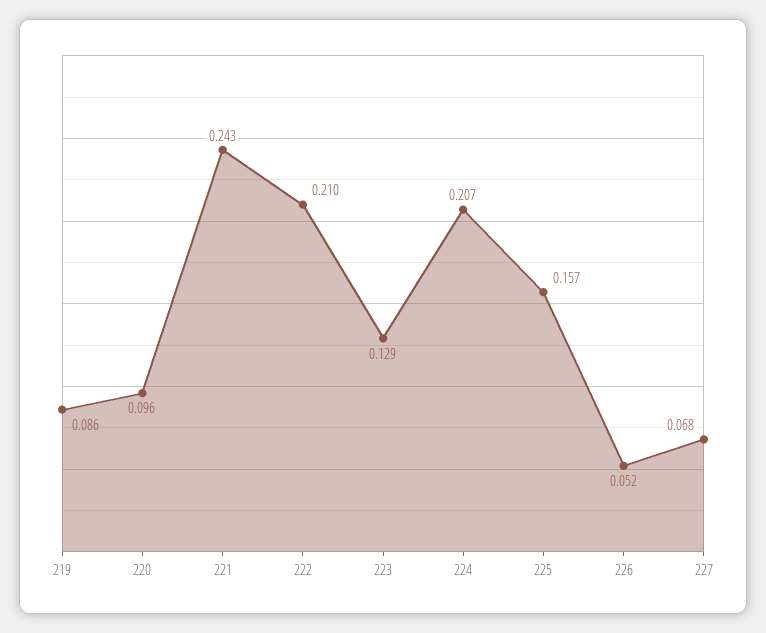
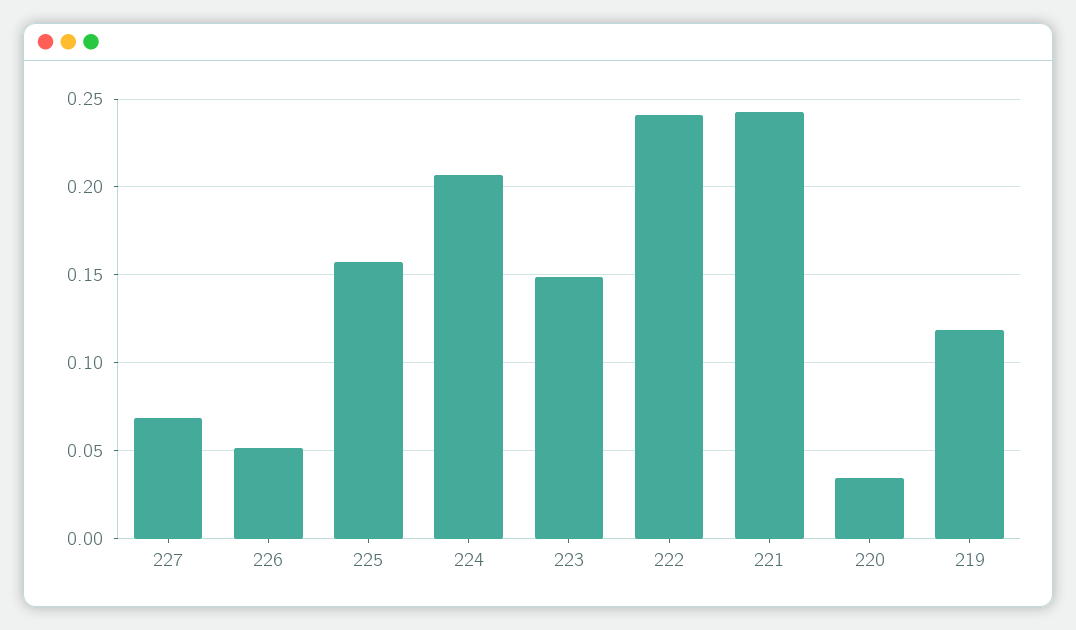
219: 0.086 -> 0.12
220: 0.096 -> 0.035
222: 0.21 -> 0.24
223: 0.129 -> 0.15

